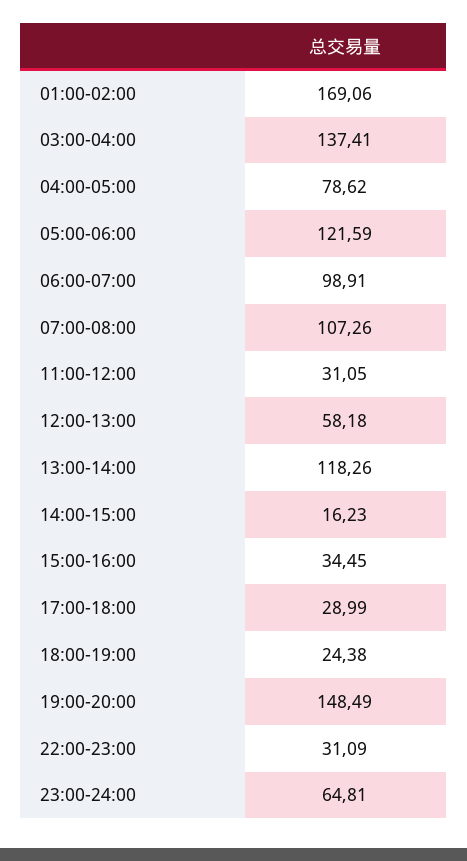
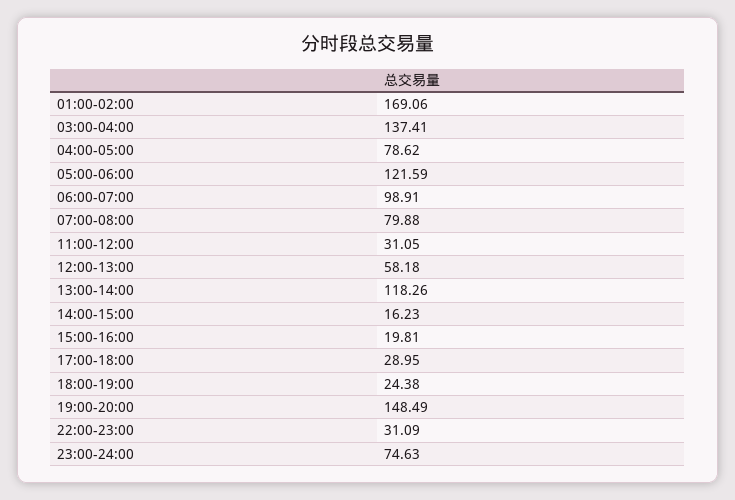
07:00-08:00: 107.26 -> 79.88
15:00-16:00: 34.45 -> 19.81
17:00-18:00: 28.99 -> 28.95
23:00-24:00: 64.81 -> 74.63

